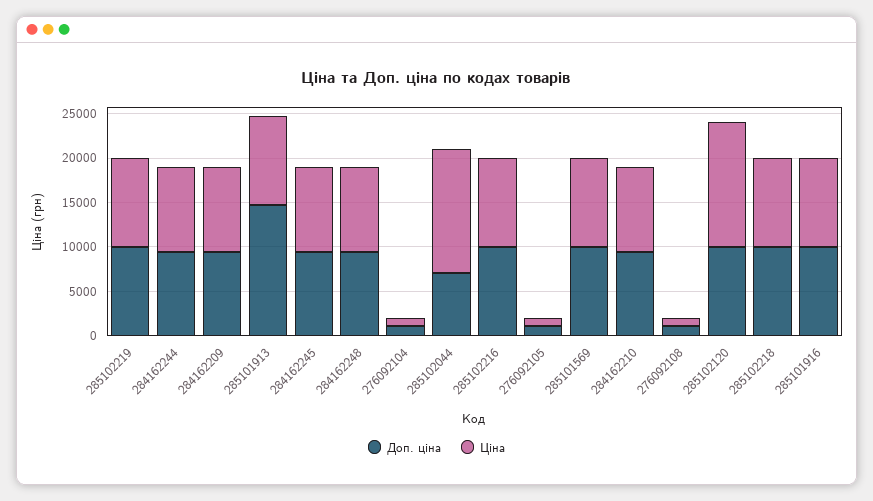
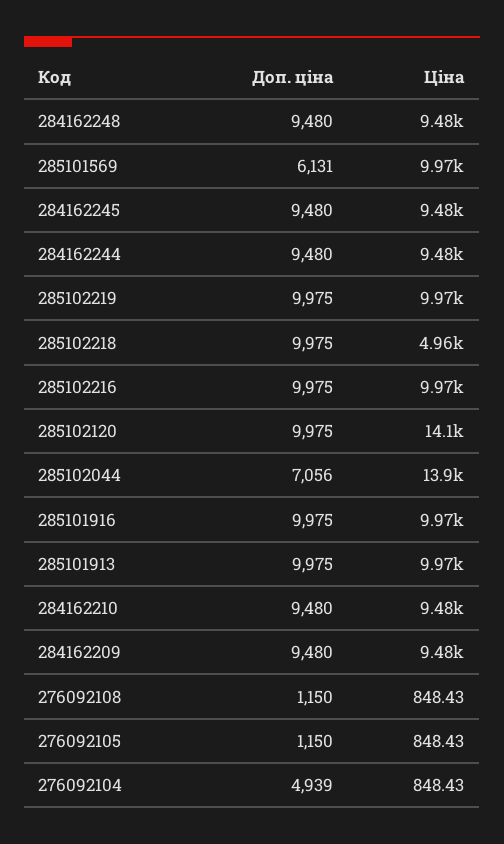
Доп. ціна, 285101913: 15000 -> 9975
Доп. ціна, 276092104: 1000 -> 4939
Доп. ціна, 285101569: 10000 -> 6131
Ціна, 285102218: 10000 -> 4960

